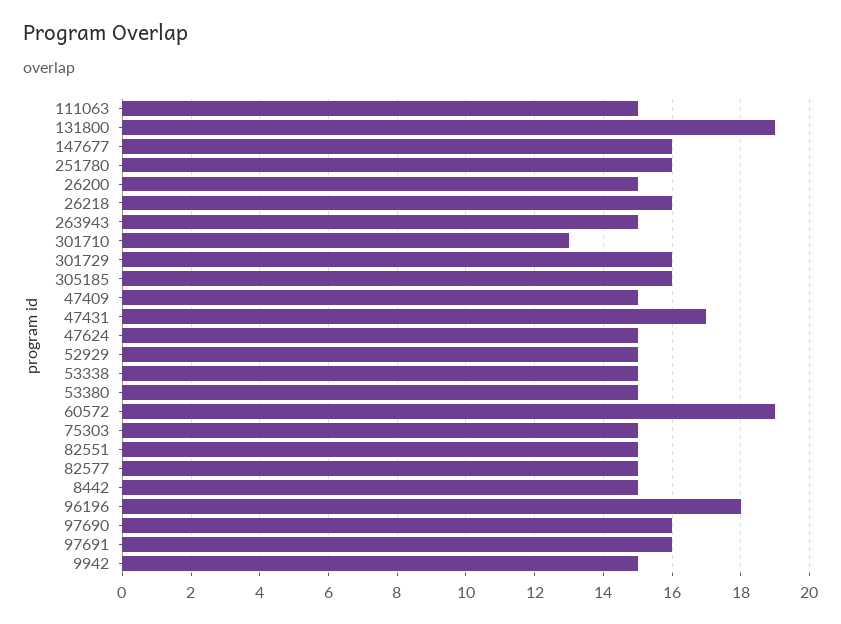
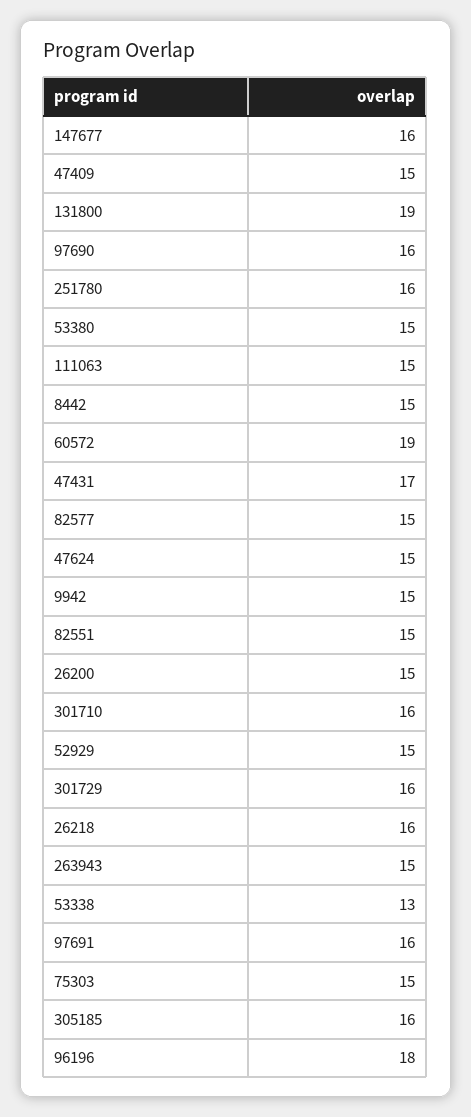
301710: 13 -> 16
53338: 15 -> 13

